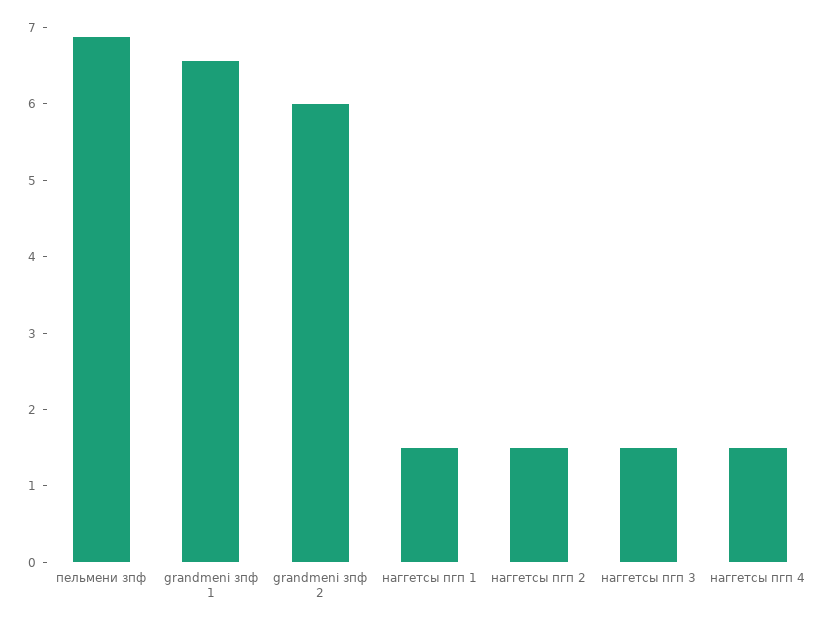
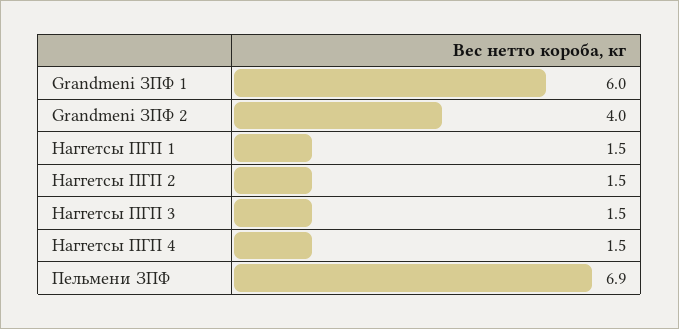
grandmeni зпф 1: 6.6 -> 6
grandmeni зпф 2: 6 -> 4

